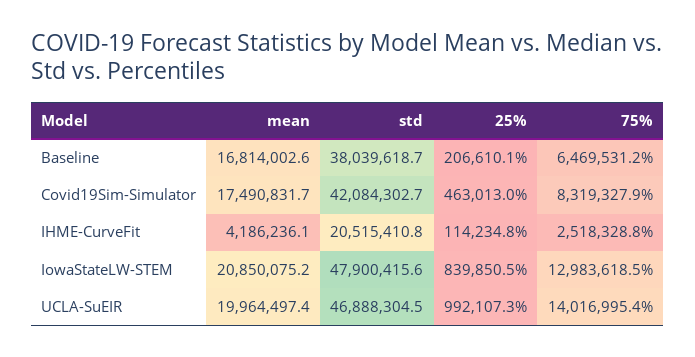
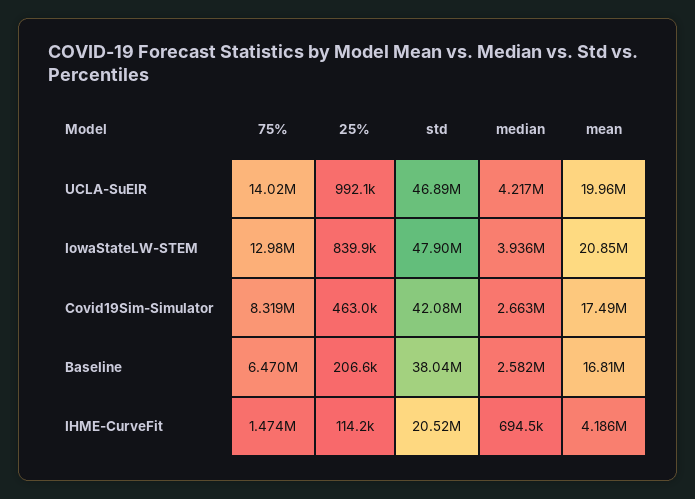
75%, IHME-CurveFit: 2518328.8 -> 1474000
median, UCLA-SuEIR: none -> 4217000
median, IowaStateLW-STEM: none -> 3936000
median, Covid19Sim-Simulator: none -> 2663000
median, Baseline: none -> 2582000
median, IHME-CurveFit: none -> 694500

